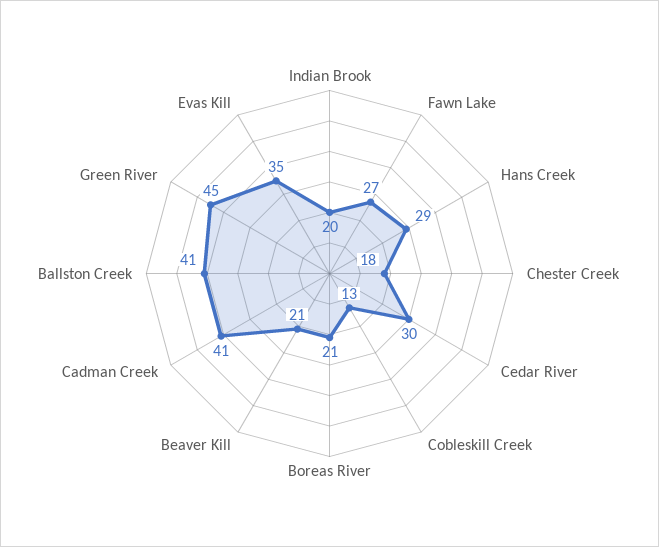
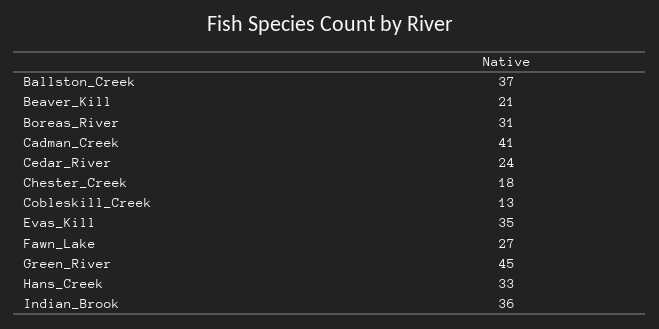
Indian Brook: 20 -> 36
Hans Creek: 29 -> 33
Cedar River: 30 -> 24
Boreas River: 21 -> 31
Ballston Creek: 41 -> 37

